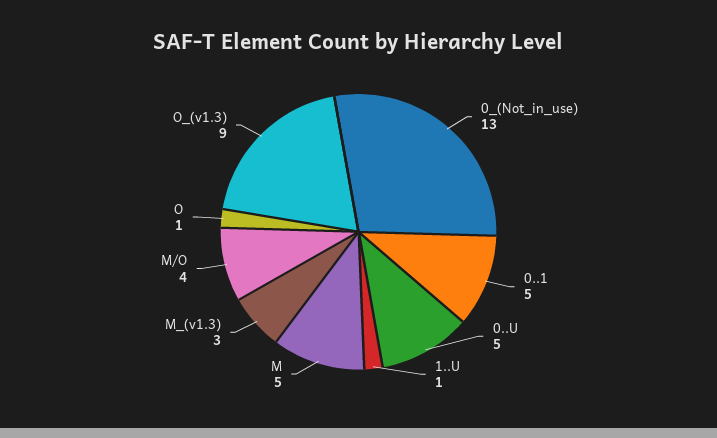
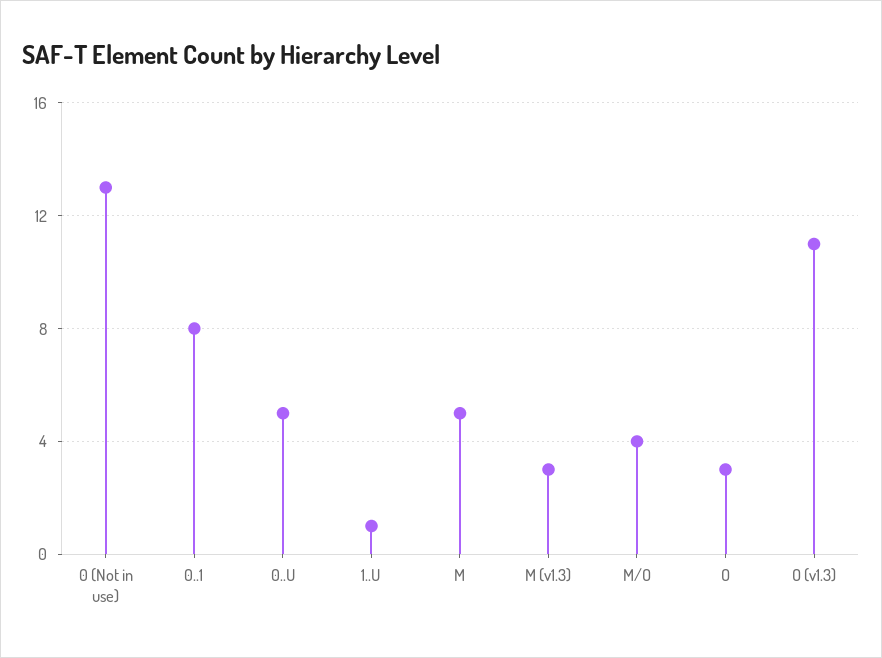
0..1: 5 -> 8
O: 1 -> 3
O_(v1.3): 9 -> 11

